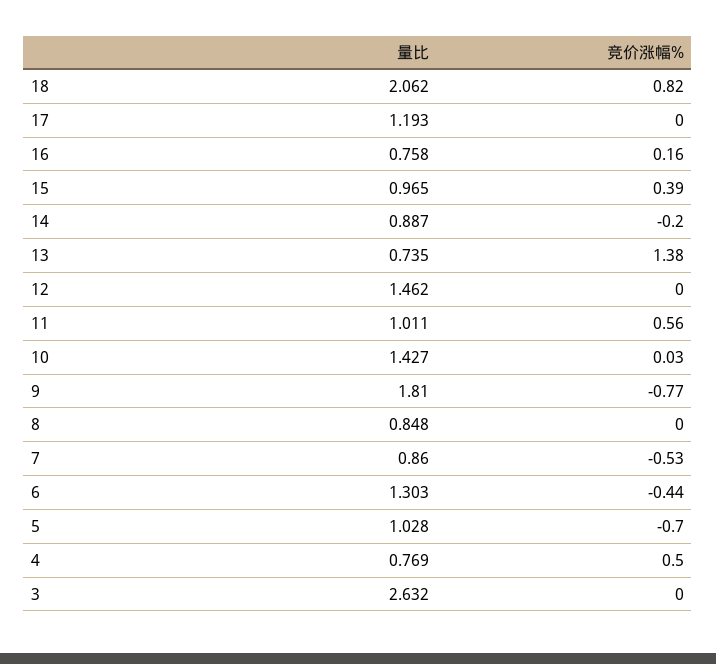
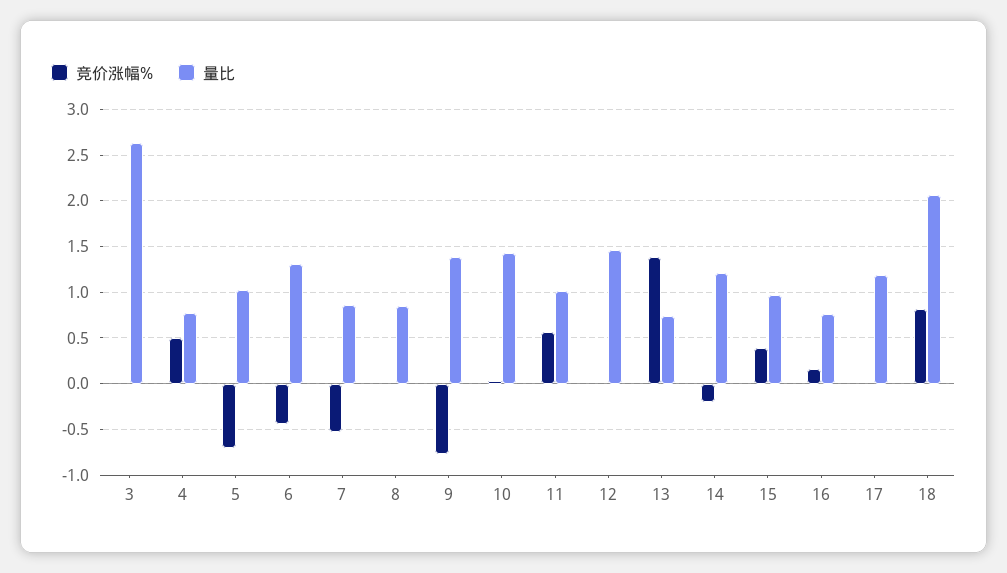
量比, 14: 0.887 -> 1.2
量比, 9: 1.81 -> 1.4

